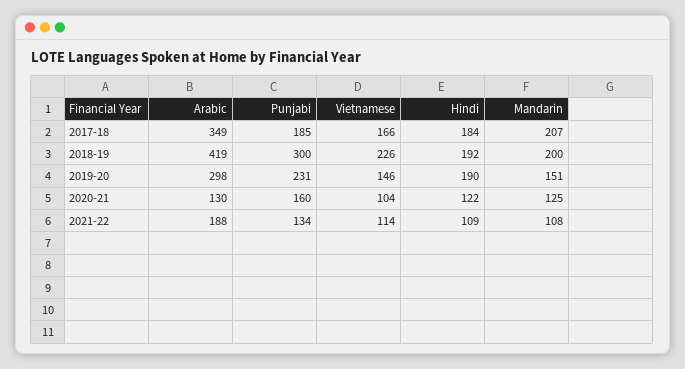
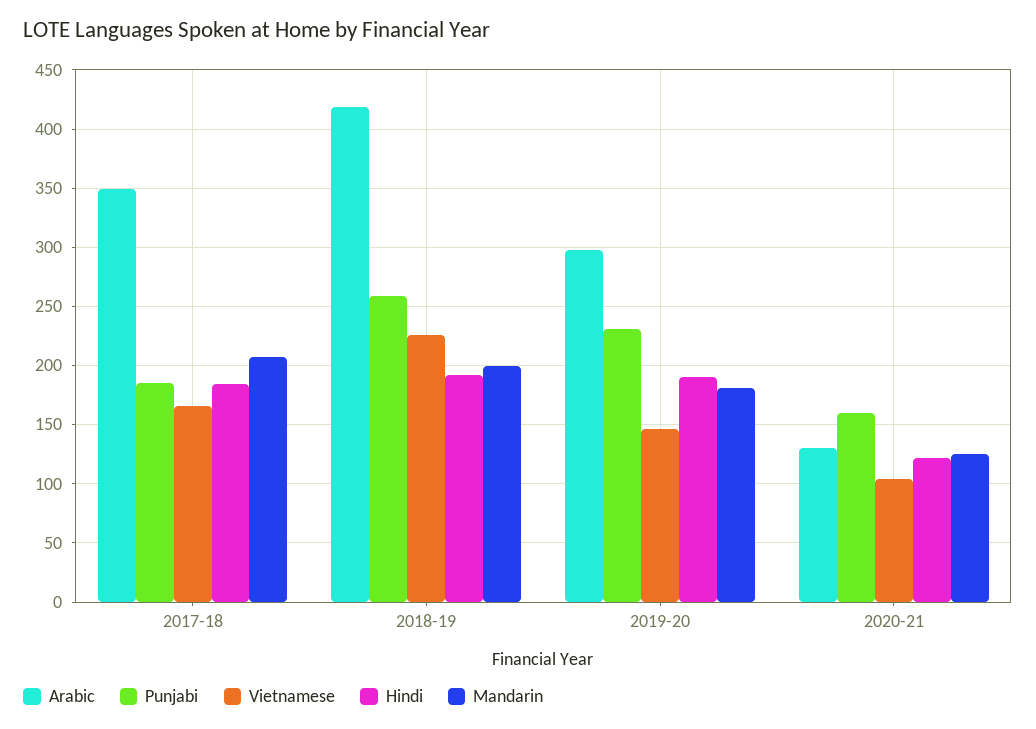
Punjabi, 2018-19: 300 -> 260
Mandarin, 2019-20: 151 -> 180
Arabic, 2021-22: 188 -> none
Punjabi, 2021-22: 134 -> none
Vietnamese, 2021-22: 114 -> none
Hindi, 2021-22: 109 -> none
Mandarin, 2021-22: 108 -> none

